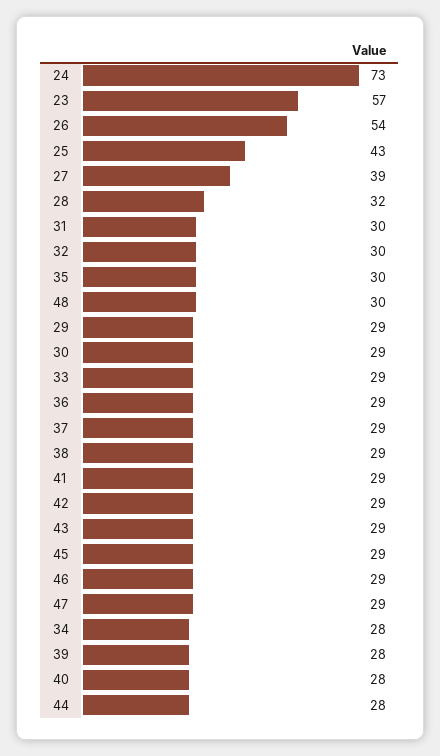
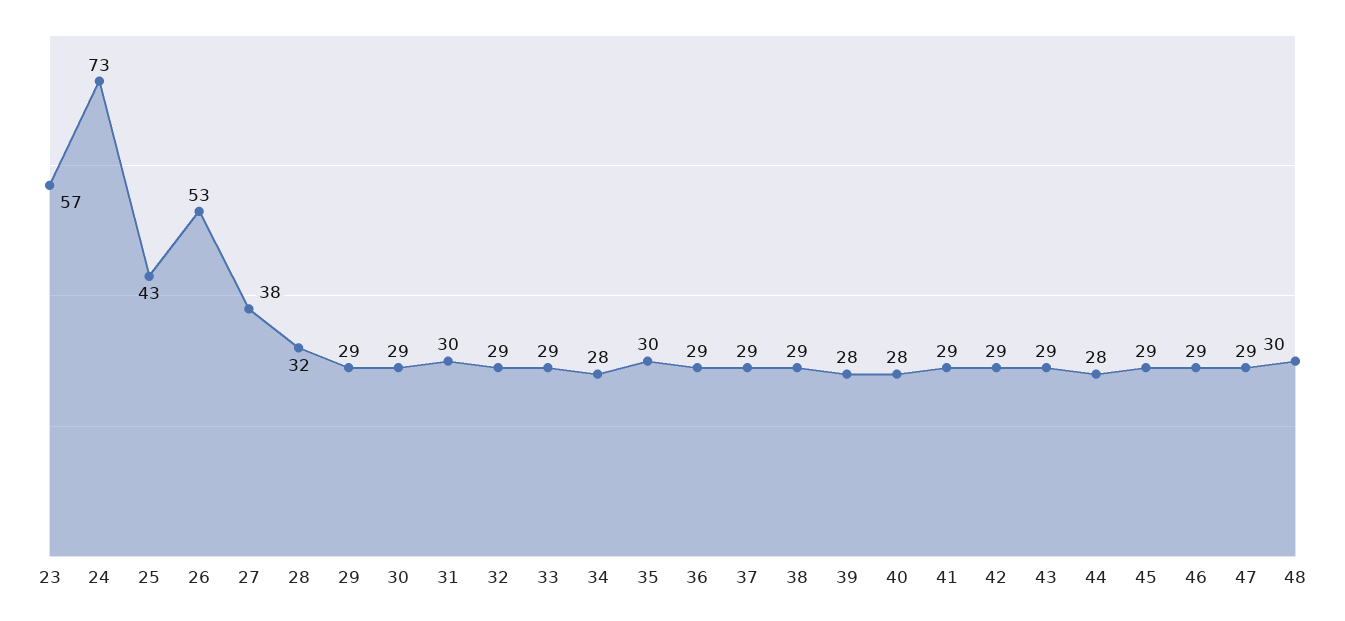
26: 54 -> 53
27: 39 -> 38
32: 30 -> 29

